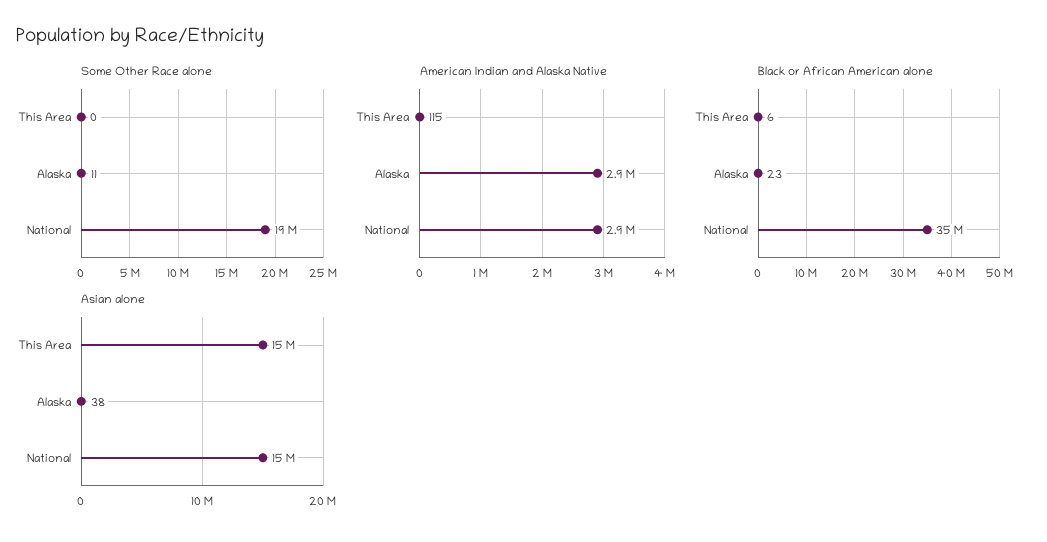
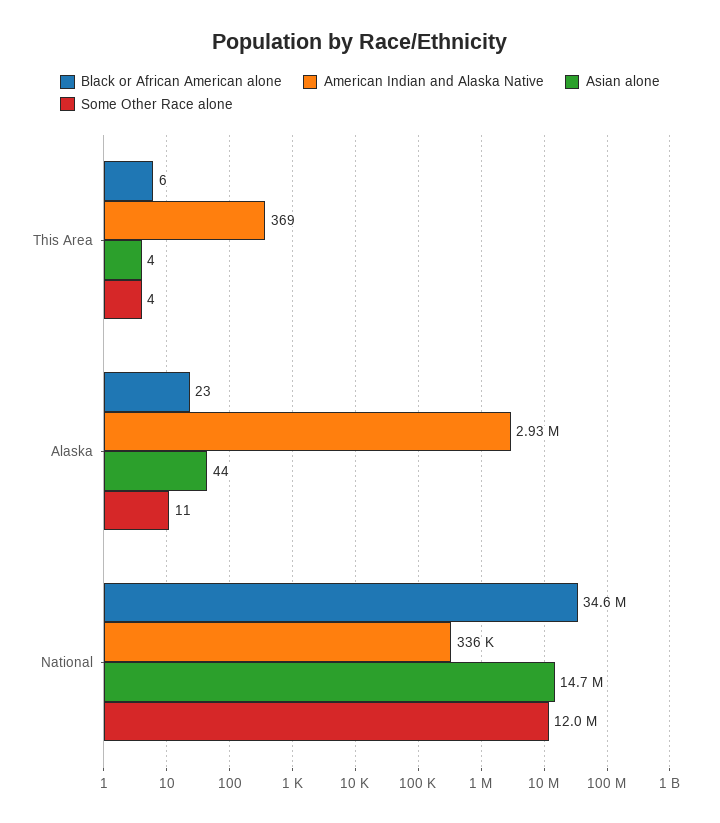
Some Other Race alone, This Area: 0 -> 4
Some Other Race alone, National: 19000000 -> 12000000
American Indian and Alaska Native, This Area: 115 -> 369
American Indian and Alaska Native, National: 2900000 -> 336000
Asian alone, This Area: 15000000 -> 4
Asian alone, Alaska: 38 -> 44

